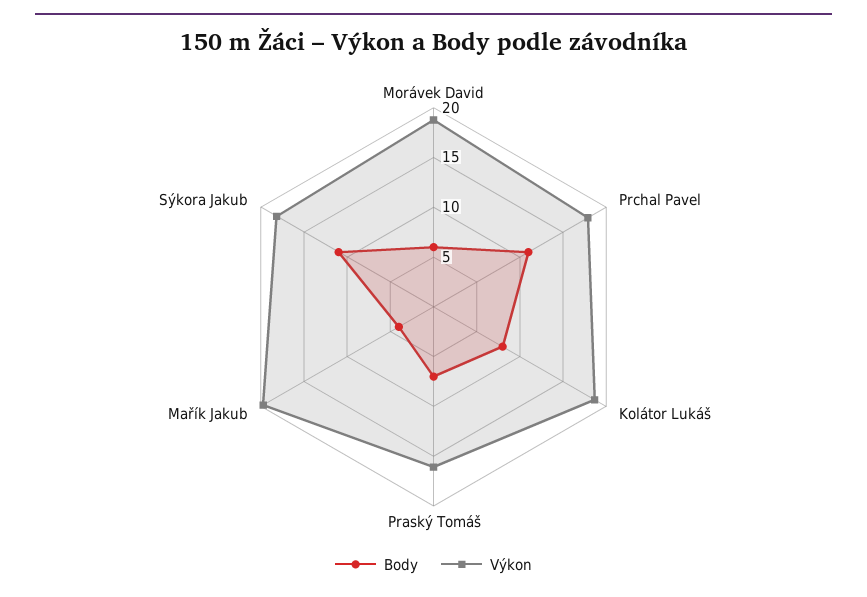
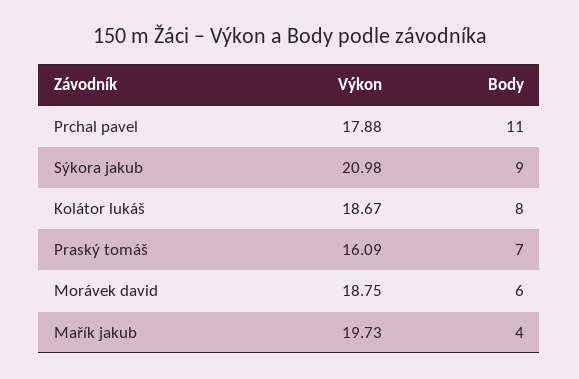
Body, Sýkora Jakub: 11 -> 9
Výkon, Sýkora Jakub: 18 -> 20.98

